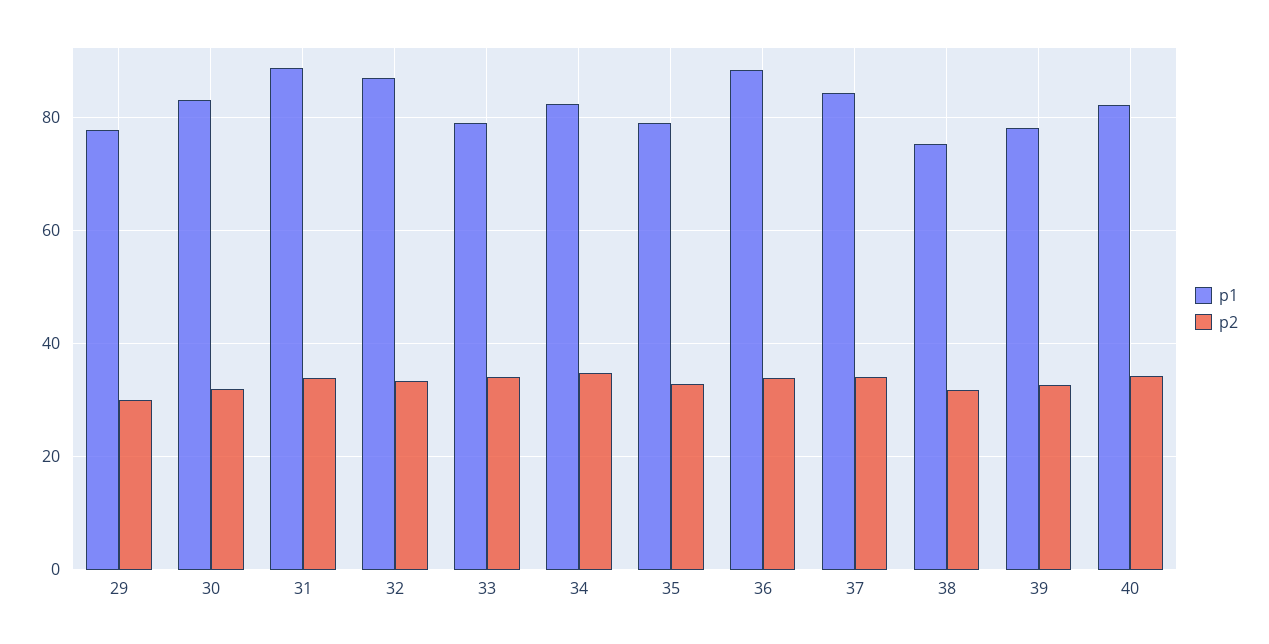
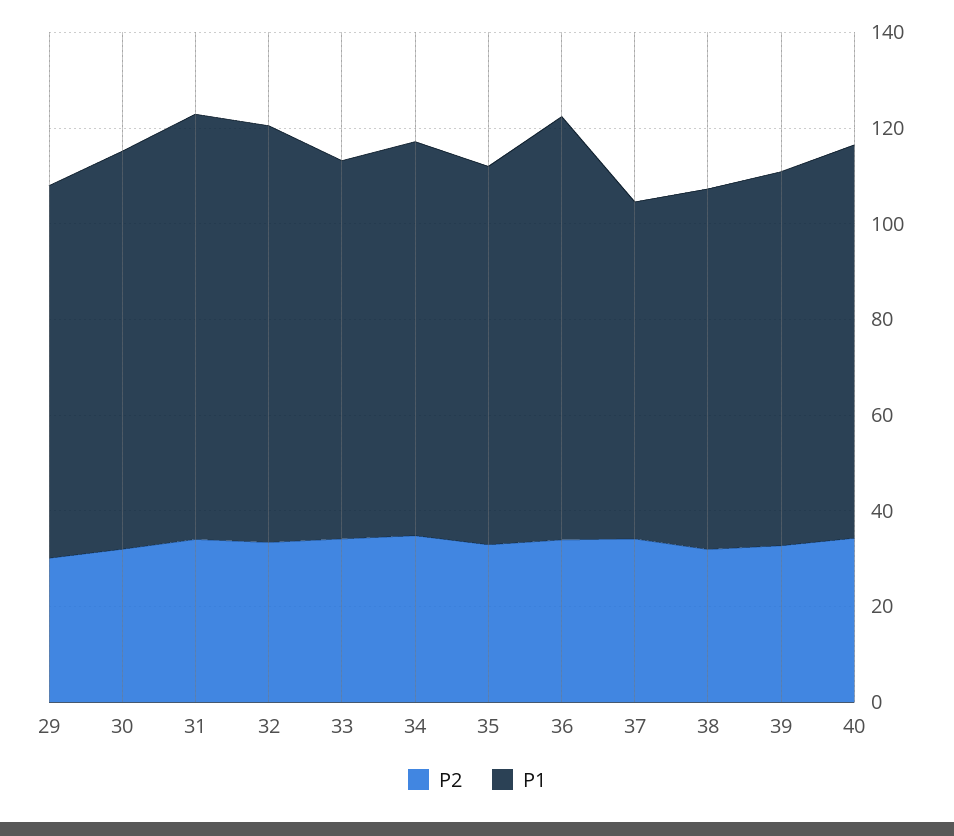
p1, 37: 84 -> 70

